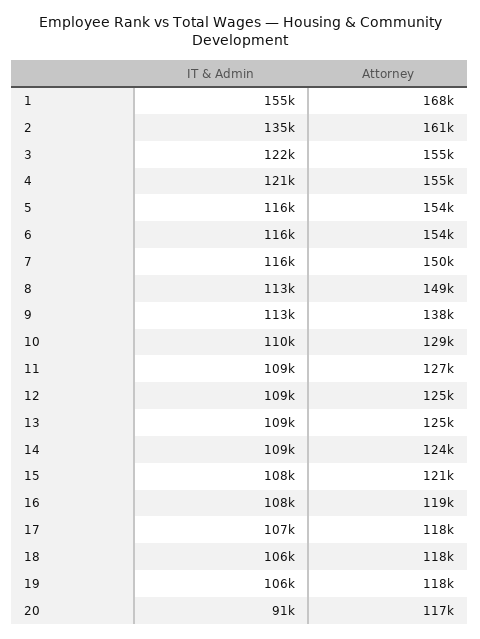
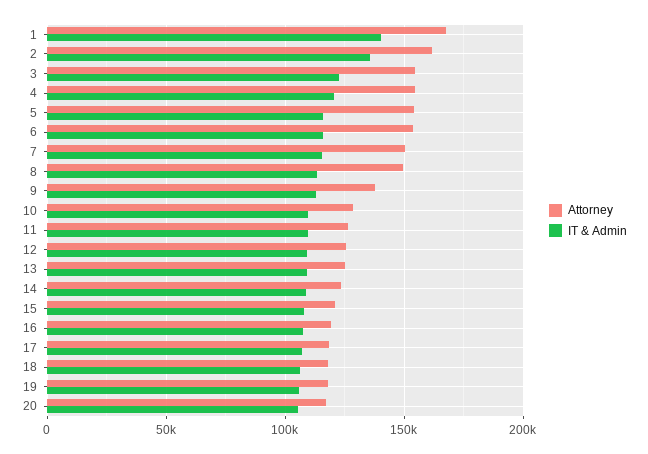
IT & Admin, 1: 155000 -> 140000
IT & Admin, 20: 91000 -> 105000

